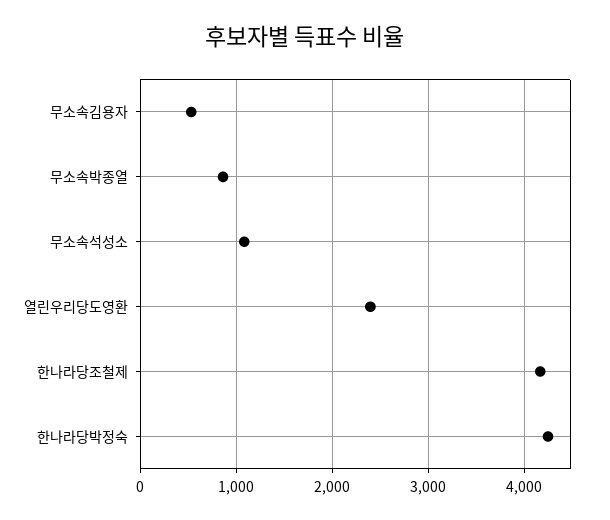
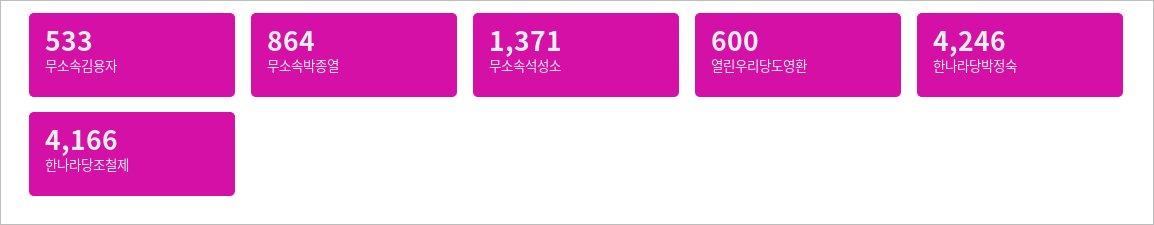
무소속석성소: 1100 -> 1371
열린우리당도영환: 2400 -> 600

